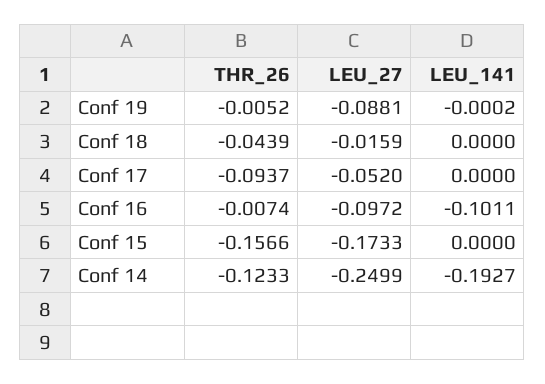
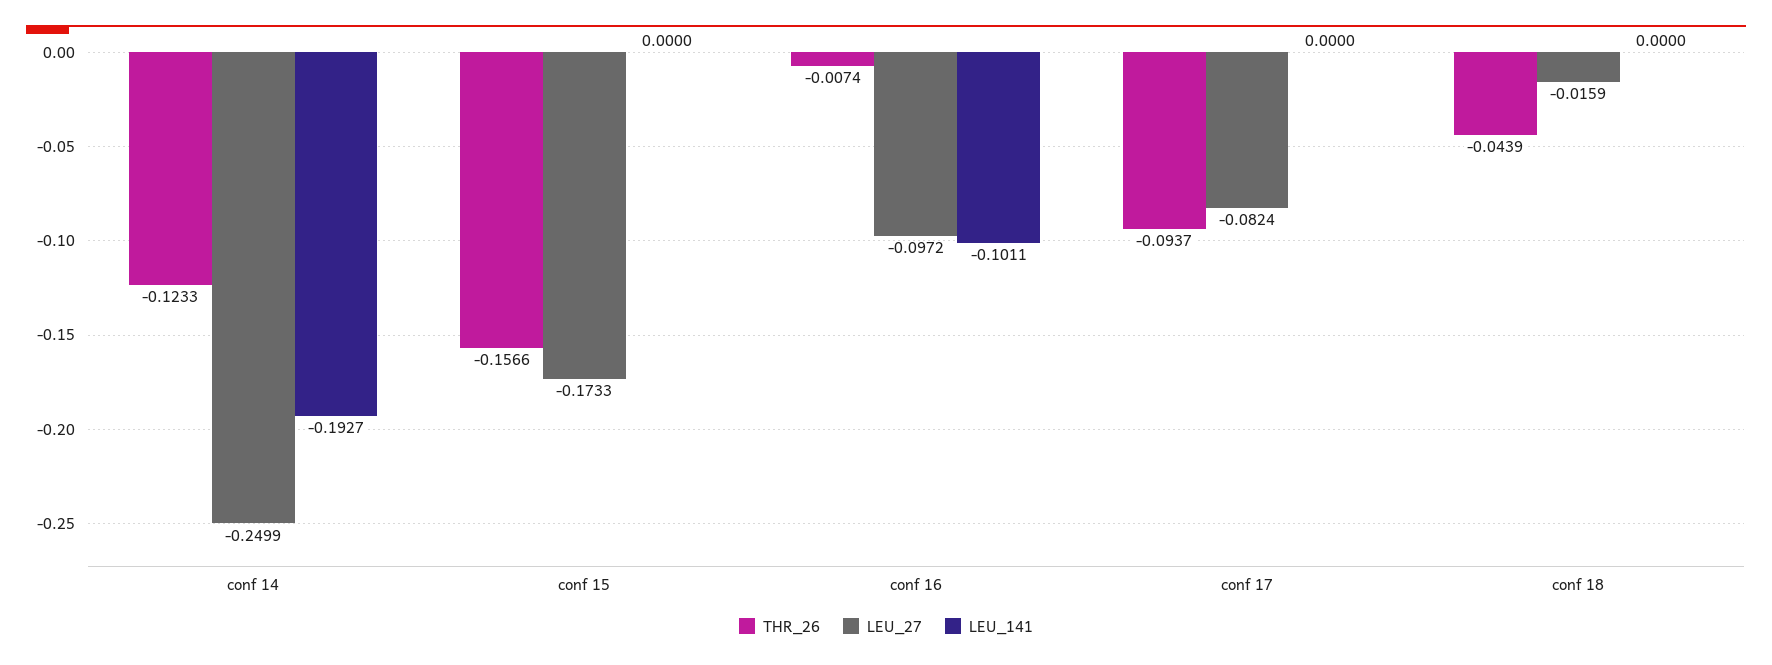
THR_26, Conf 19: -0.0052 -> none
LEU_27, Conf 19: -0.0881 -> none
LEU_141, Conf 19: -0.0002 -> none
LEU_27, Conf 17: -0.052 -> -0.0824

